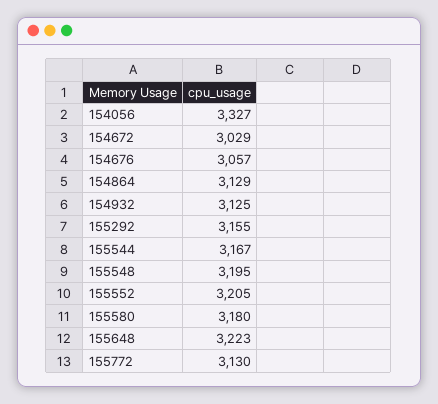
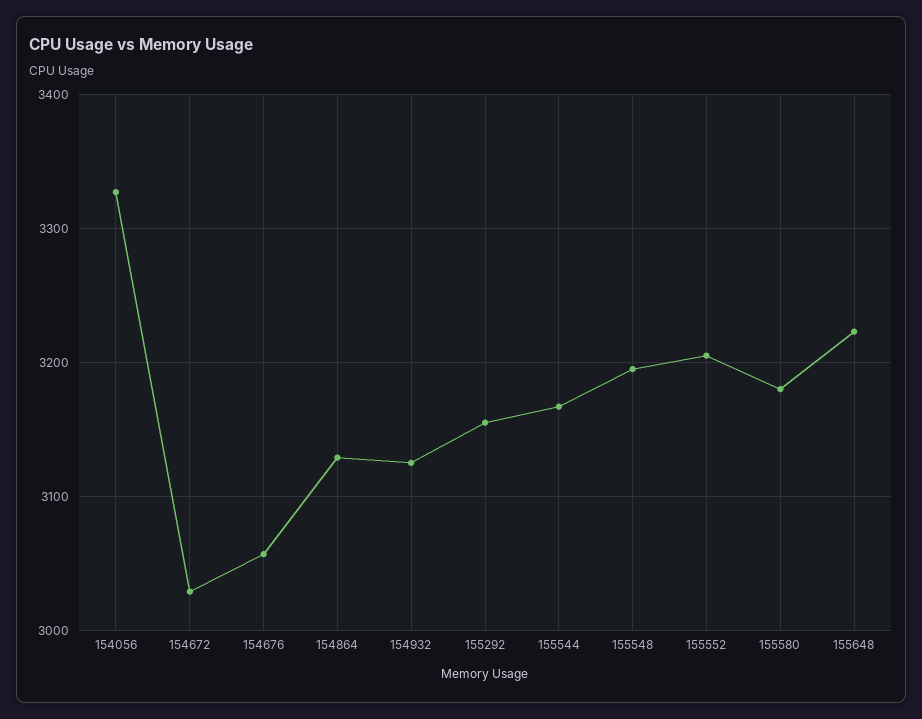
155772: 3130 -> none

